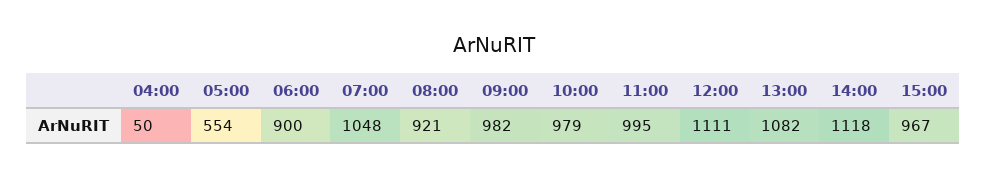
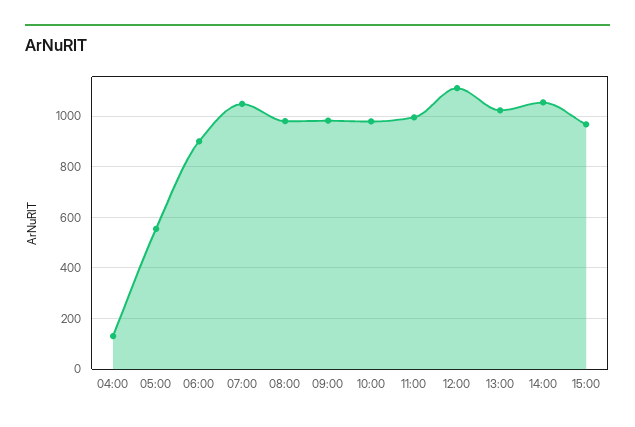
04:00: 50 -> 125
08:00: 921 -> 975
13:00: 1082 -> 1025
14:00: 1118 -> 1050

